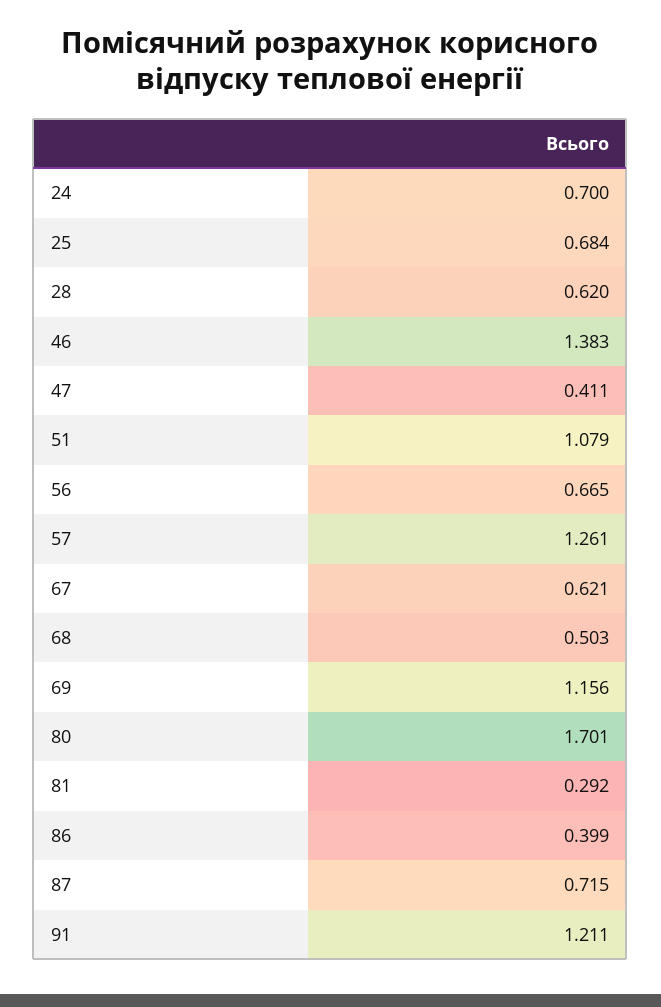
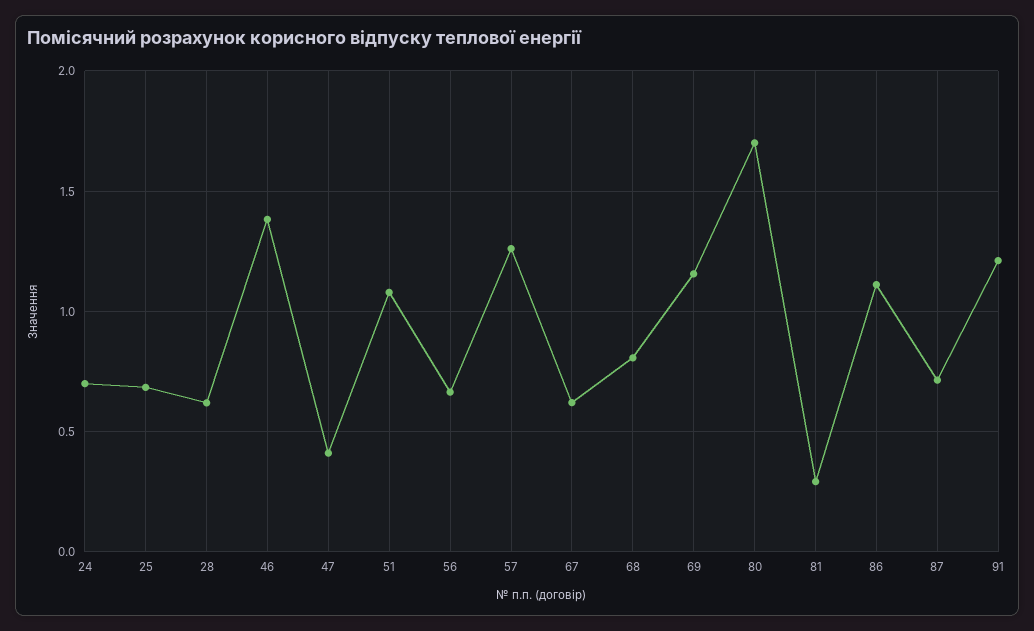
68: 0.503 -> 0.8
86: 0.399 -> 1.1

